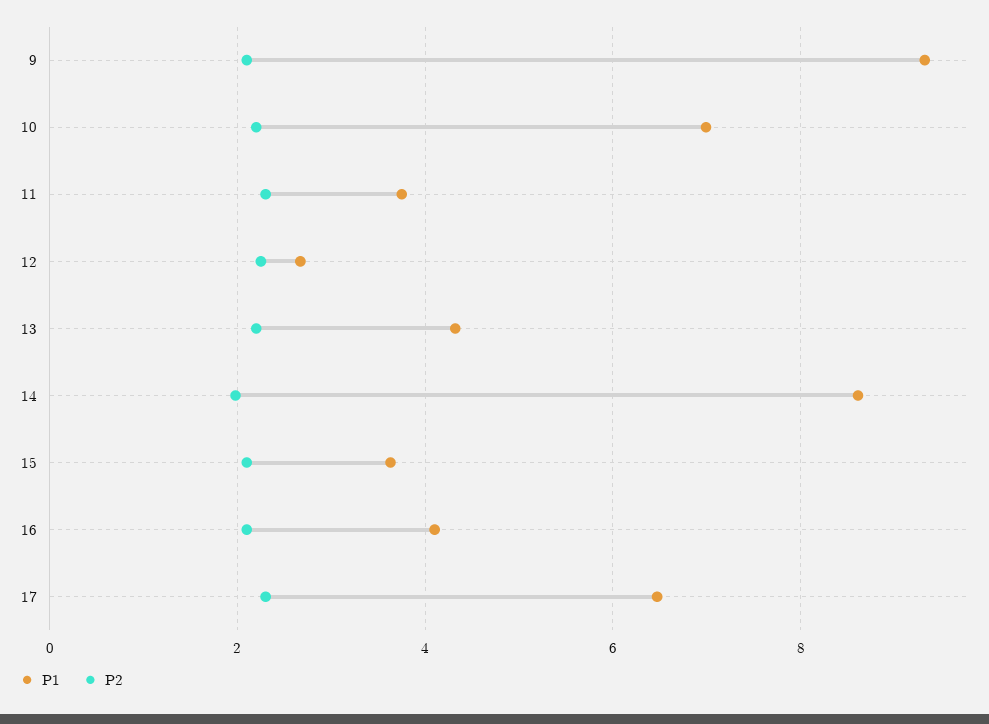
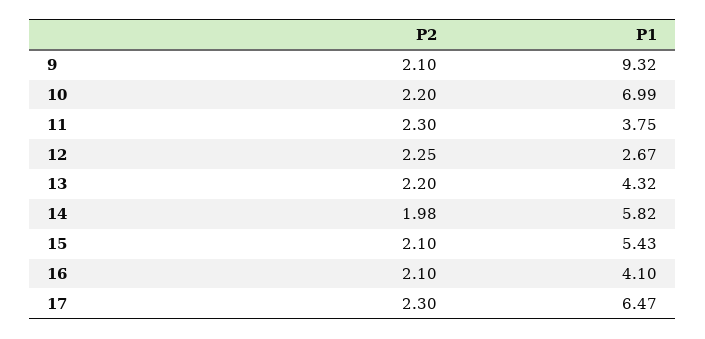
P1, 14: 8.6 -> 5.82
P1, 15: 3.6 -> 5.43

